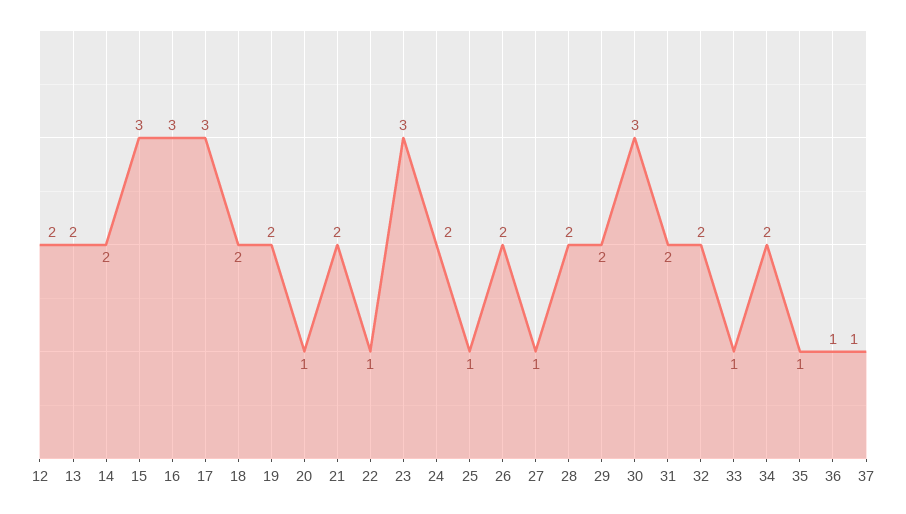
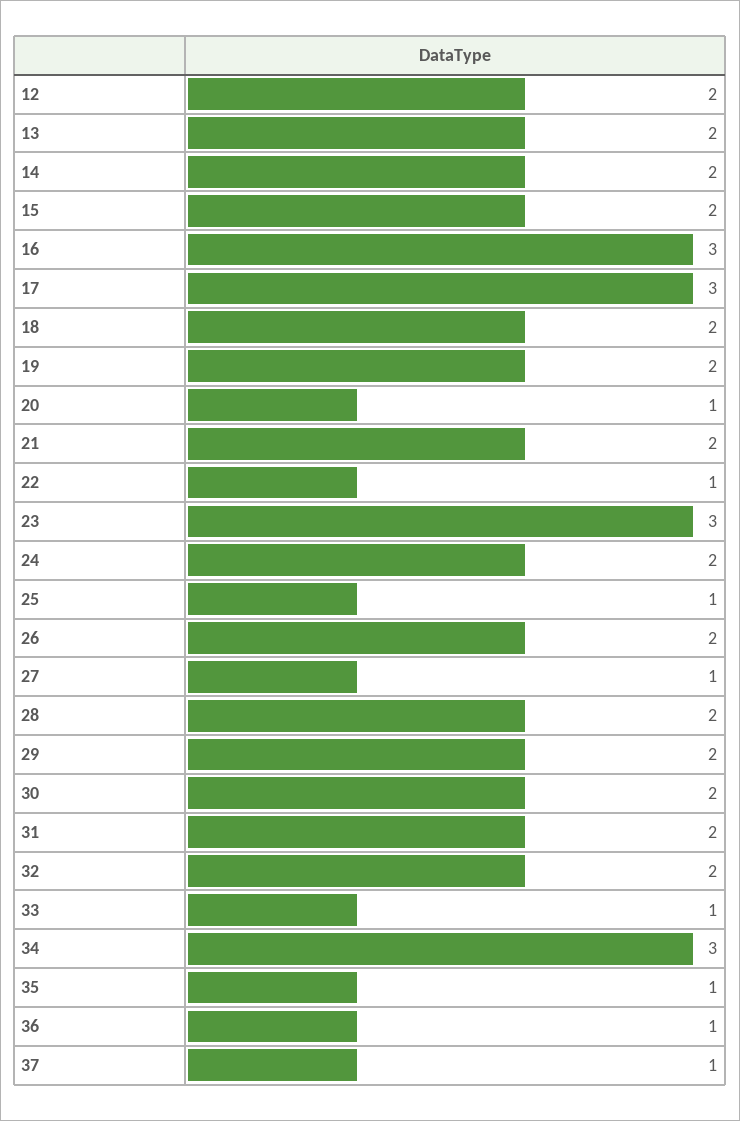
15: 3 -> 2
30: 3 -> 2
34: 2 -> 3

